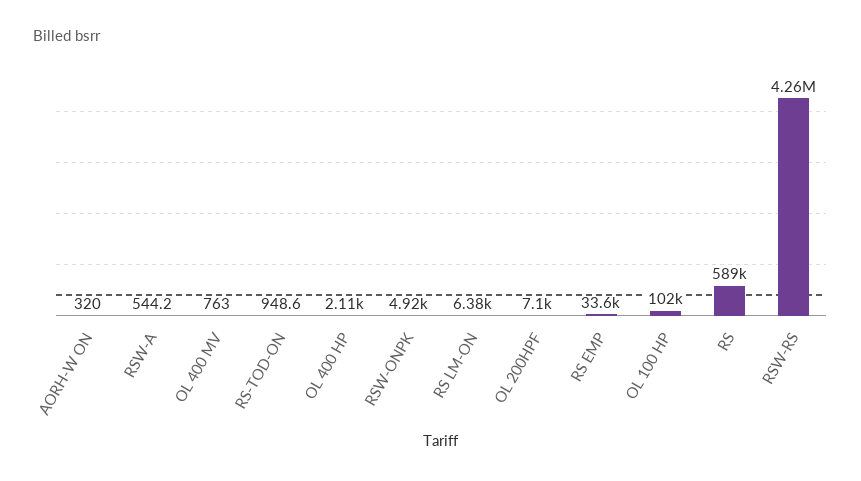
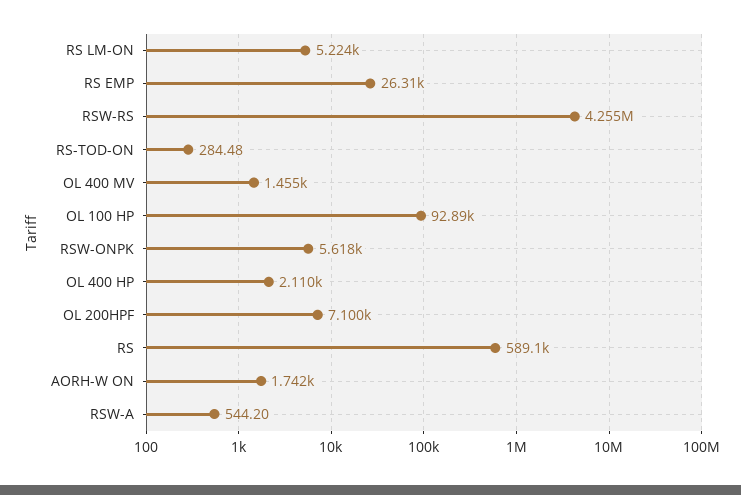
AORH-W ON: 320 -> 1742
OL 400 MV: 763 -> 1455
RS-TOD-ON: 948.6 -> 284.48
RSW-ONPK: 4920 -> 5618
RS LM-ON: 6380 -> 5224
RS EMP: 33600 -> 26310
OL 100 HP: 102000 -> 92890

